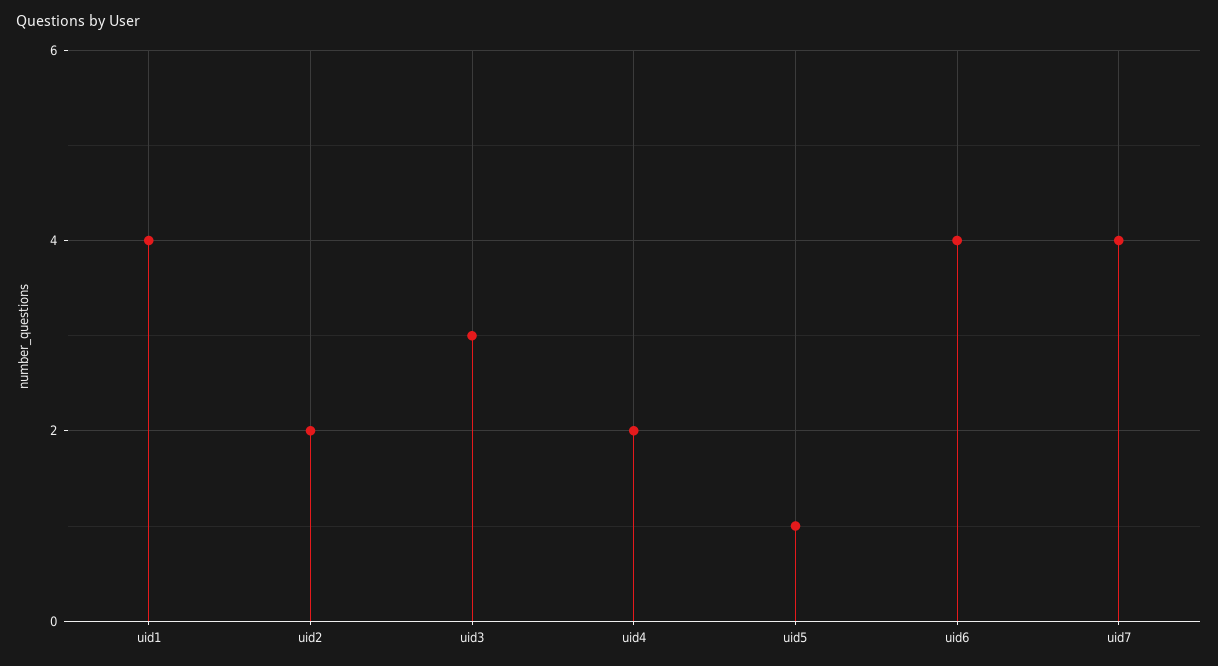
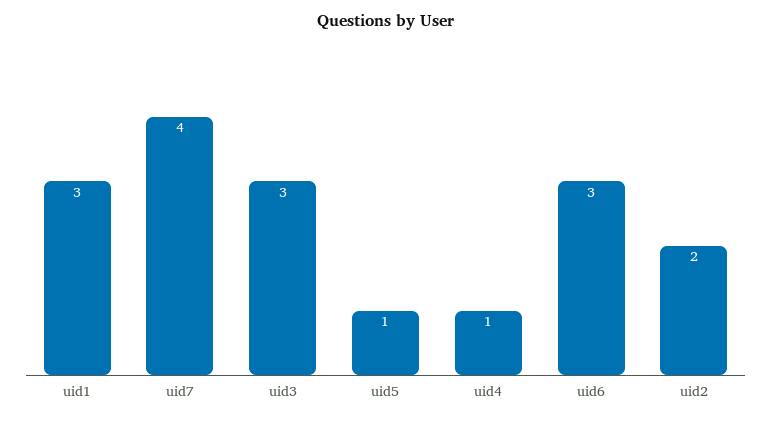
uid1: 4 -> 3
uid4: 2 -> 1
uid6: 4 -> 3

